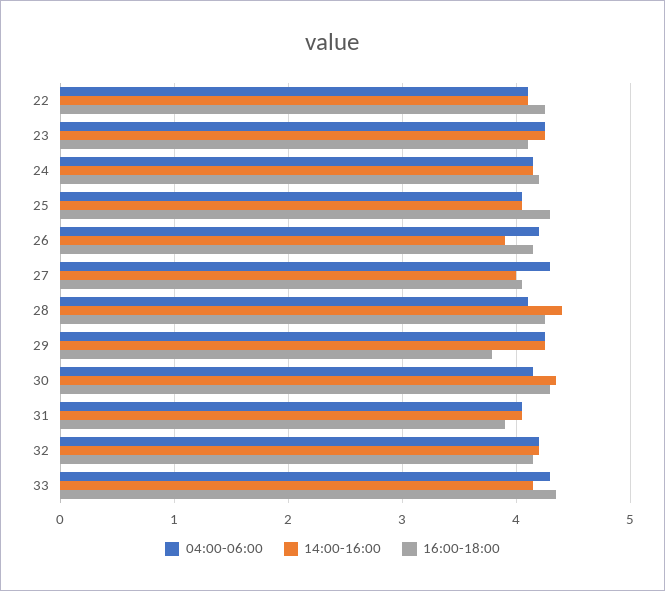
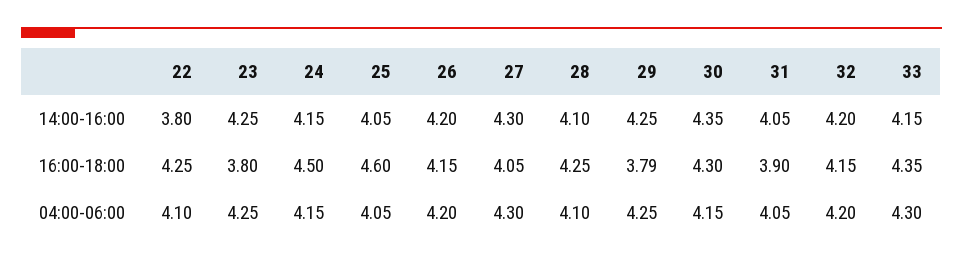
14:00-16:00, 22: 4.1 -> 3.8
16:00-18:00, 23: 4.1 -> 3.8
16:00-18:00, 24: 4.2 -> 4.5
16:00-18:00, 25: 4.3 -> 4.6
14:00-16:00, 26: 3.9 -> 4.2
14:00-16:00, 27: 4 -> 4.3
14:00-16:00, 28: 4.4 -> 4.1

